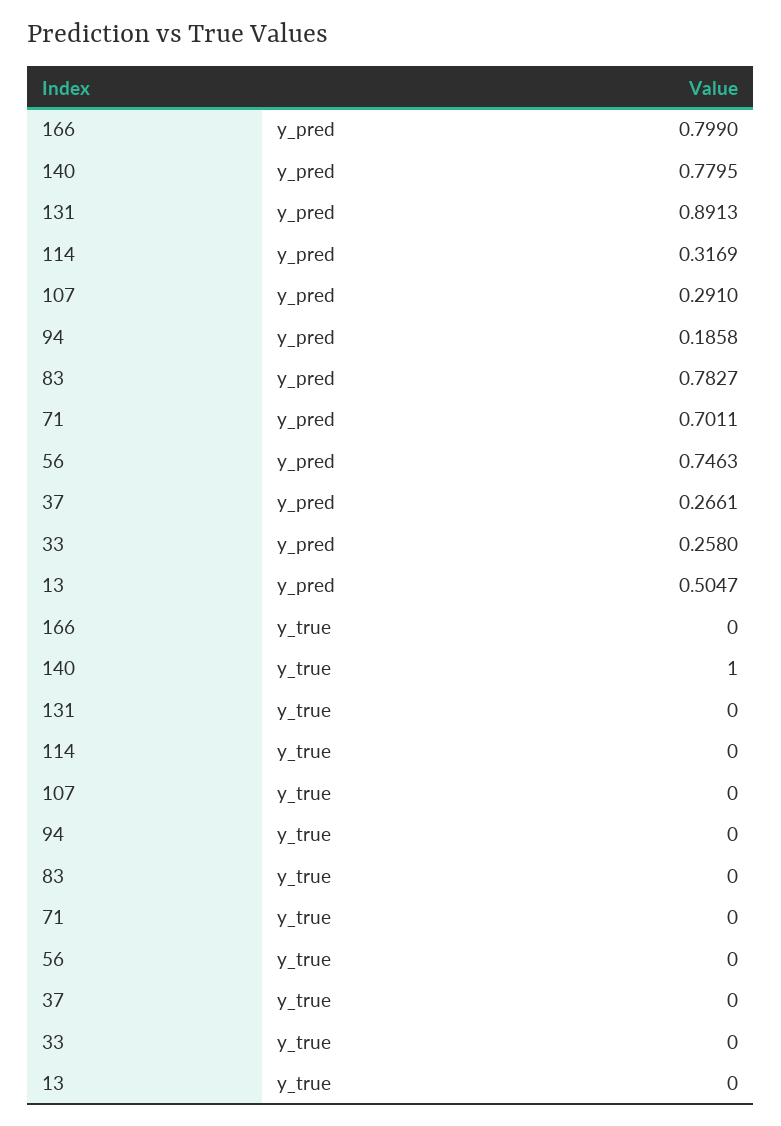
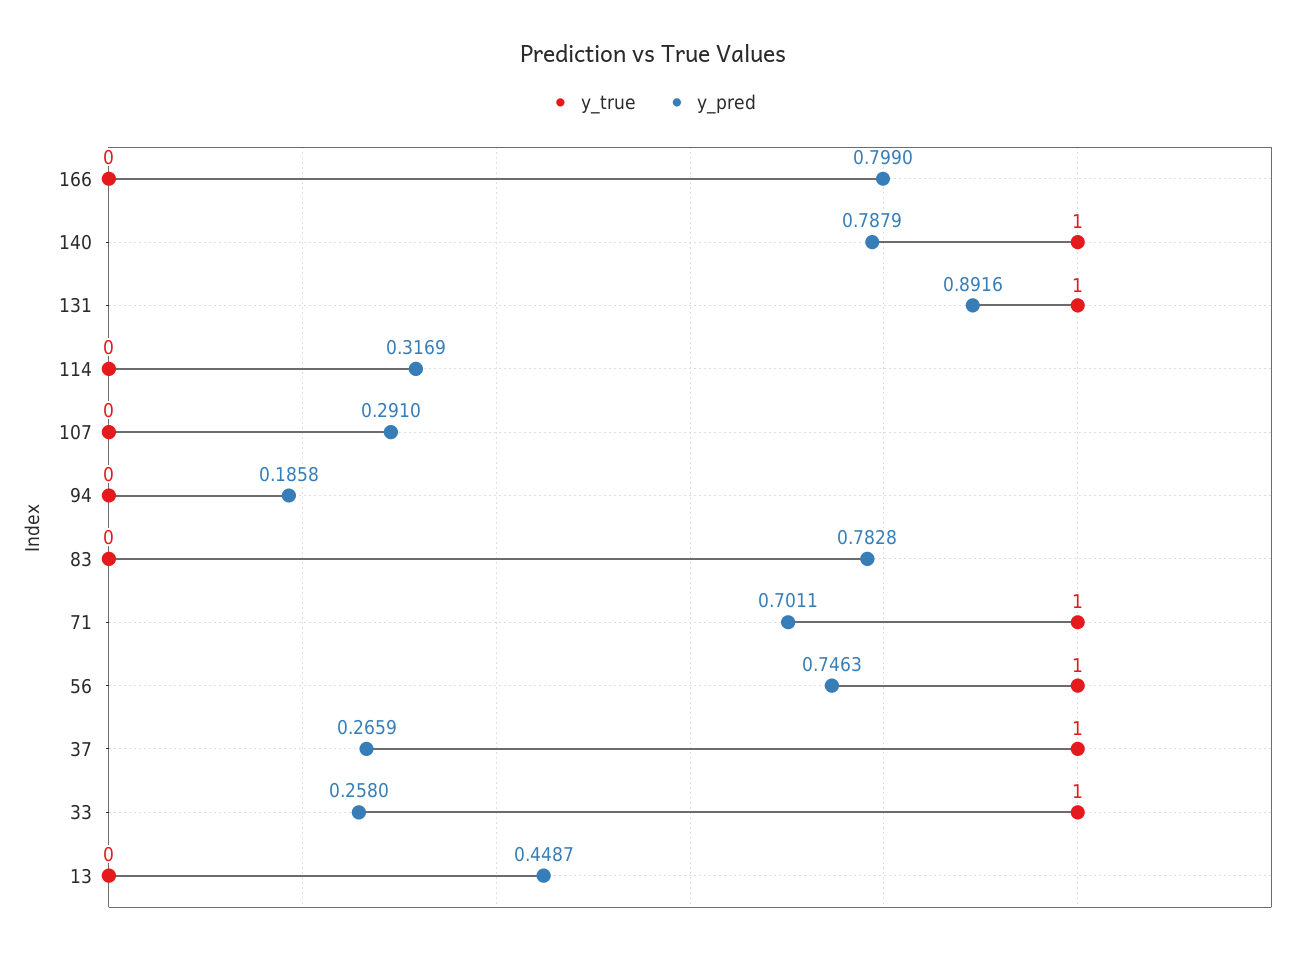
y_pred, 140: 0.7795 -> 0.7879
y_pred, 131: 0.8913 -> 0.8916
y_pred, 83: 0.7827 -> 0.7828
y_pred, 37: 0.2661 -> 0.2659
y_pred, 13: 0.5047 -> 0.4487
y_true, 131: 0 -> 1
y_true, 71: 0 -> 1
y_true, 56: 0 -> 1
y_true, 37: 0 -> 1
y_true, 33: 0 -> 1

